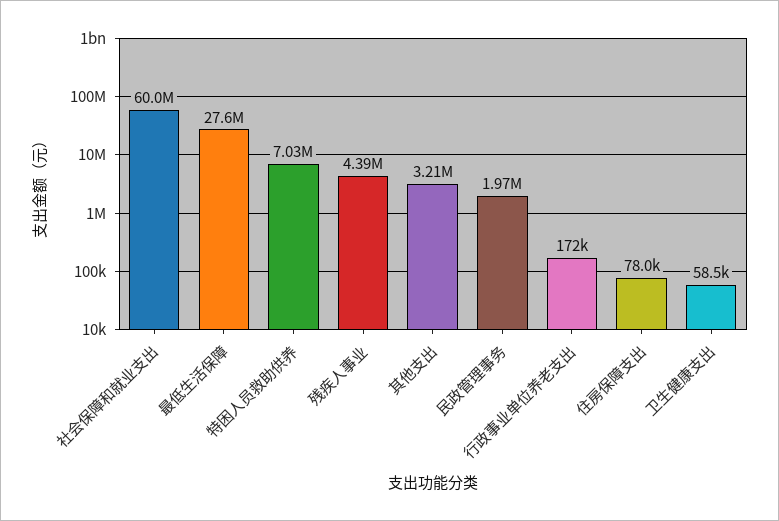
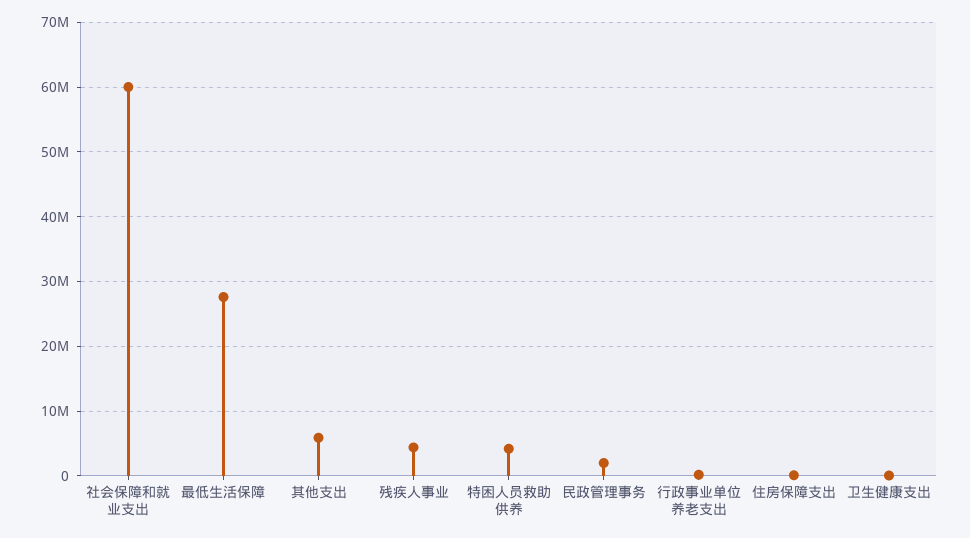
特困人员救助供养: 7030000 -> 4000000
其他支出: 3210000 -> 6000000

